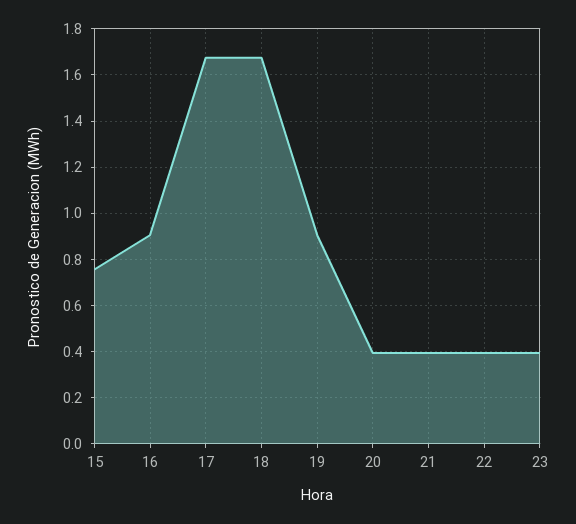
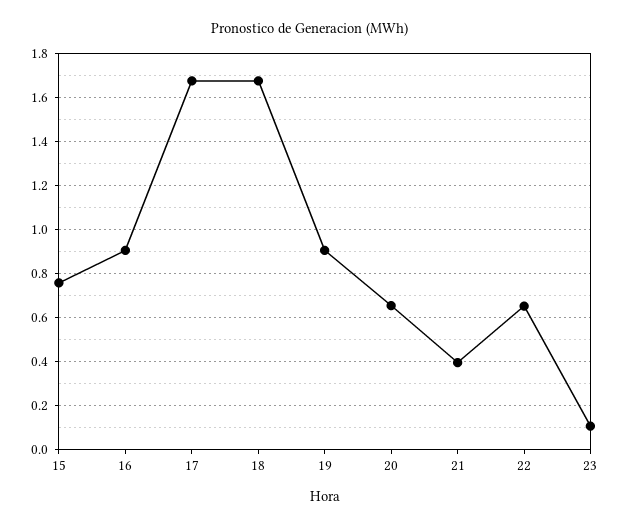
20: 0.4 -> 0.65
22: 0.4 -> 0.65
23: 0.4 -> 0.1

